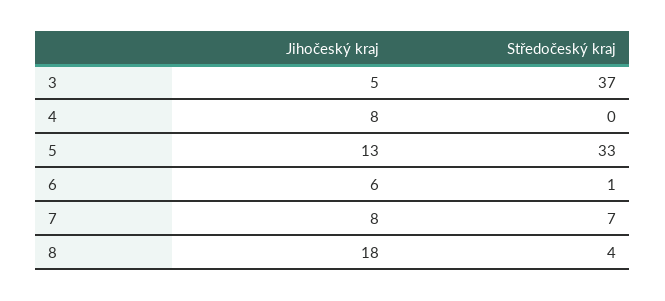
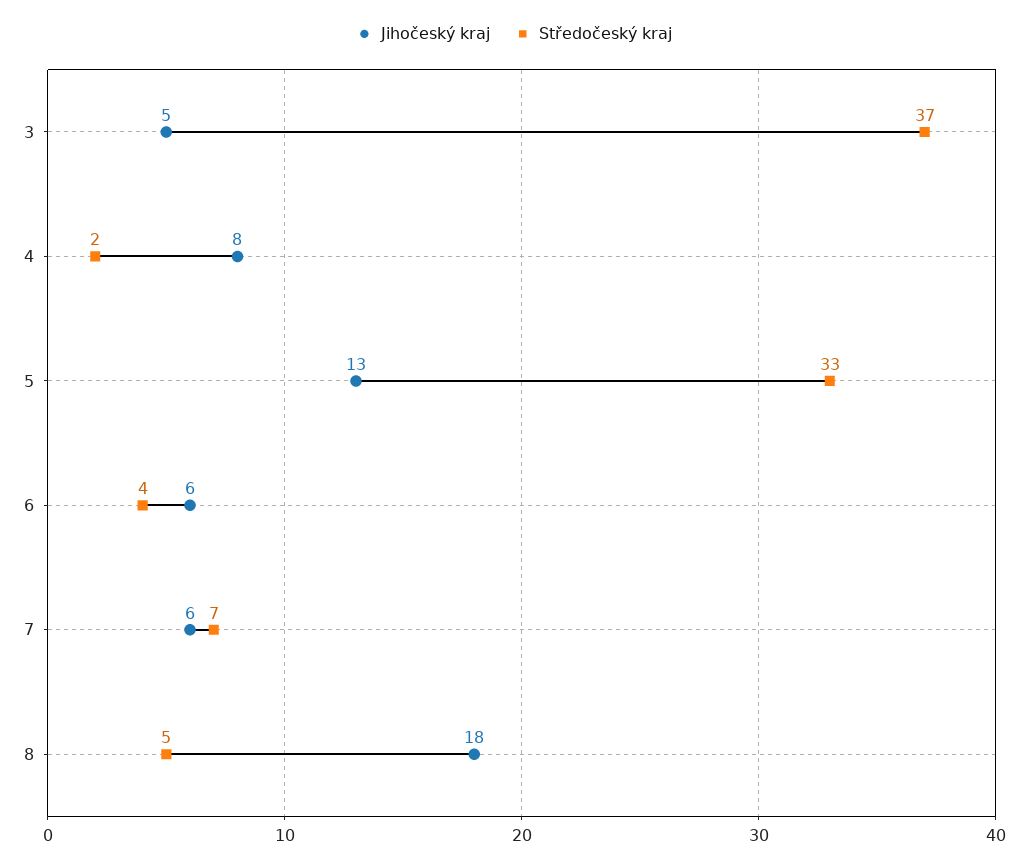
Středočeský kraj, 4: 0 -> 2
Středočeský kraj, 6: 1 -> 4
Jihočeský kraj, 7: 8 -> 6
Středočeský kraj, 8: 4 -> 5

